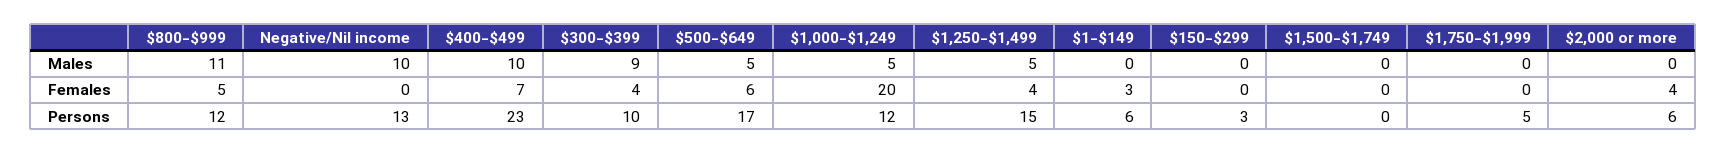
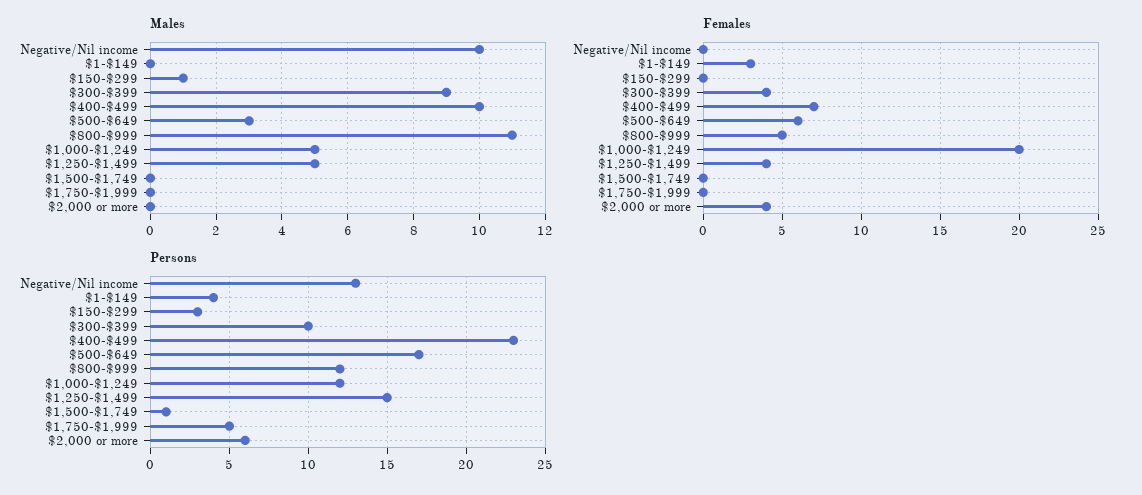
Males, $500-$649: 5 -> 3
Males, $150-$299: 0 -> 1
Persons, $1-$149: 6 -> 4
Persons, $1,500-$1,749: 0 -> 1

